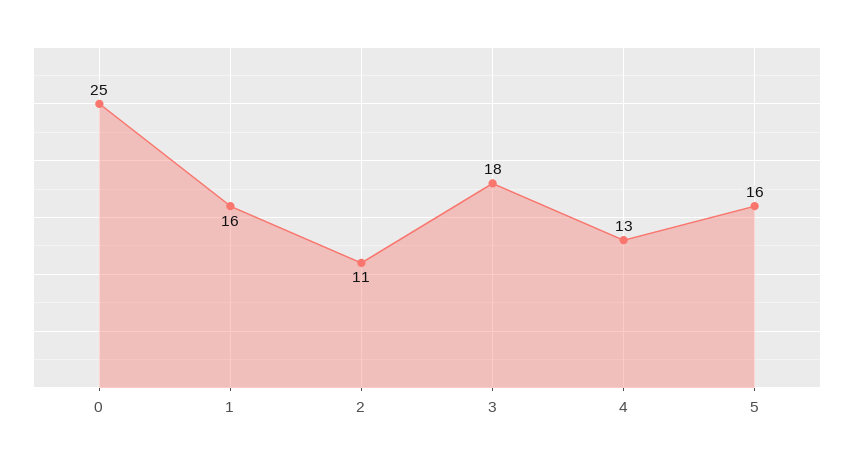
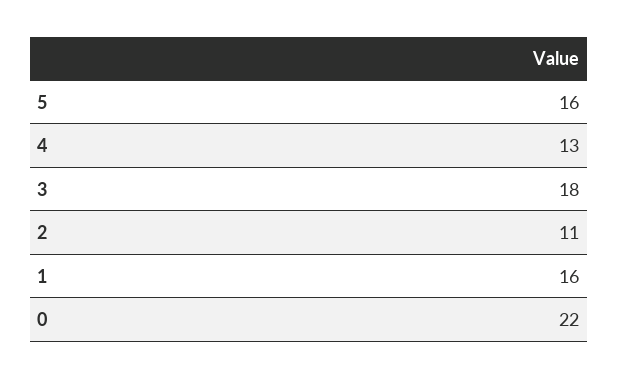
0: 25 -> 22

